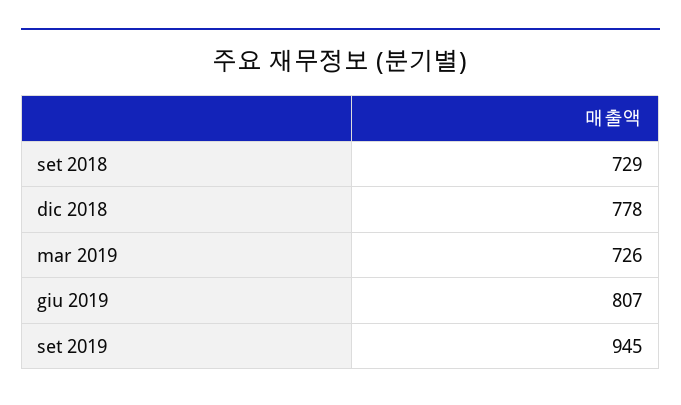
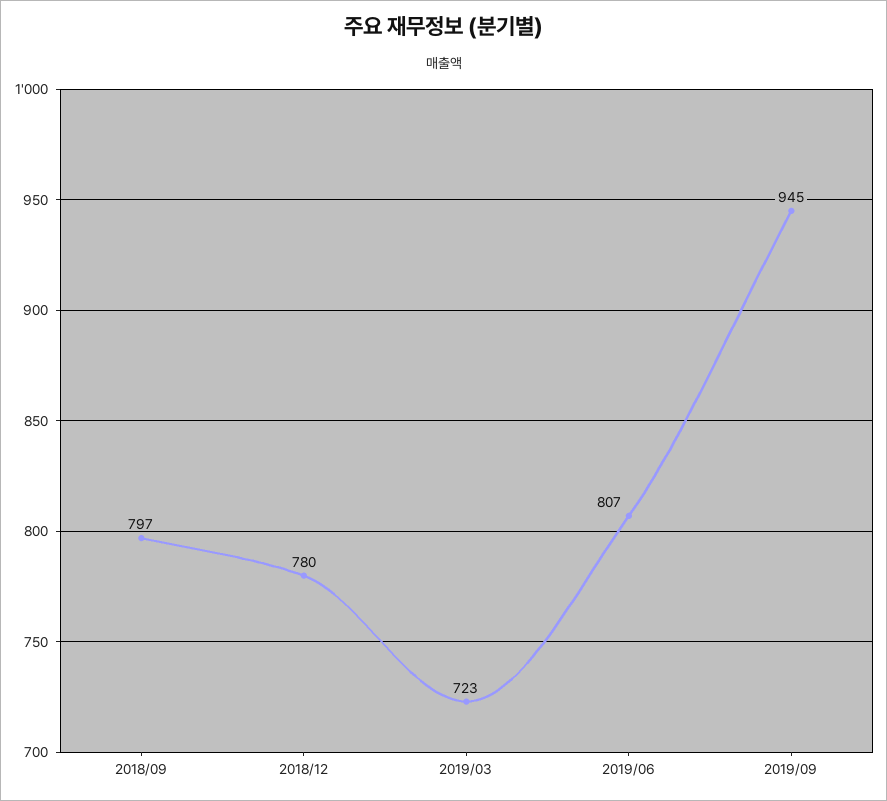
set 2018: 729 -> 797
dic 2018: 778 -> 780
mar 2019: 726 -> 723

